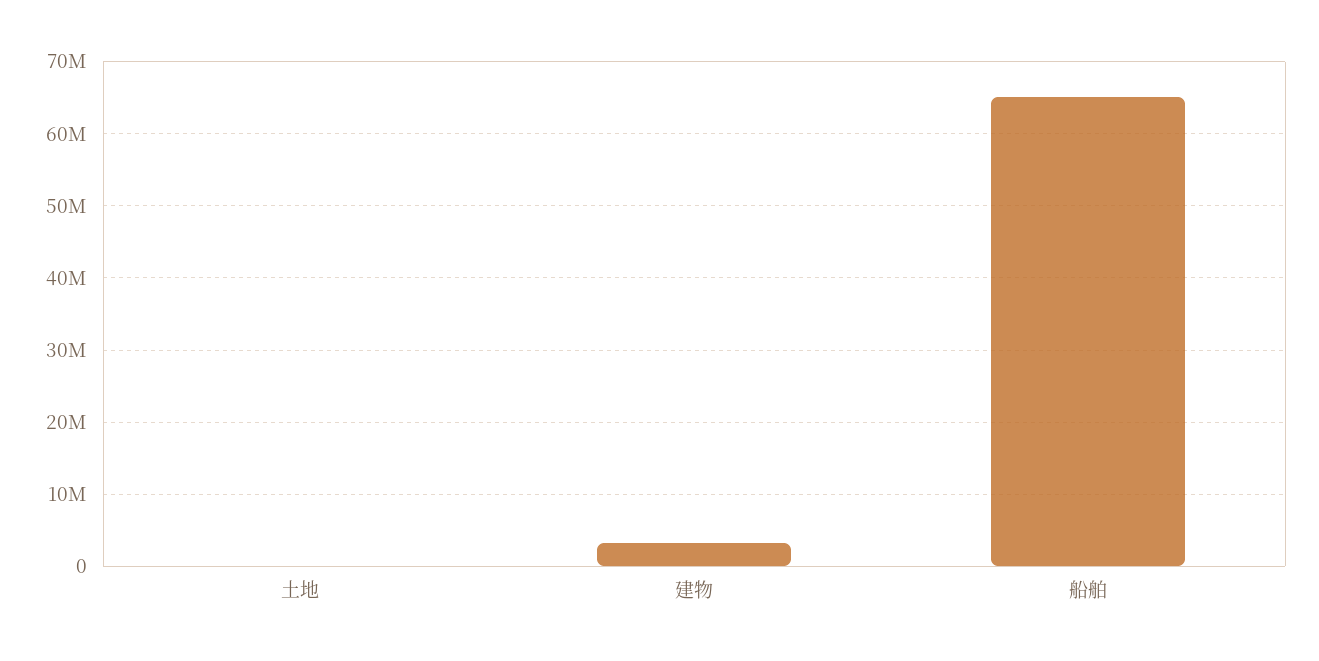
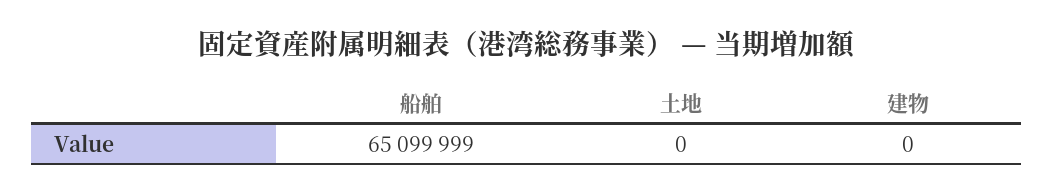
建物: 3000000 -> 0

